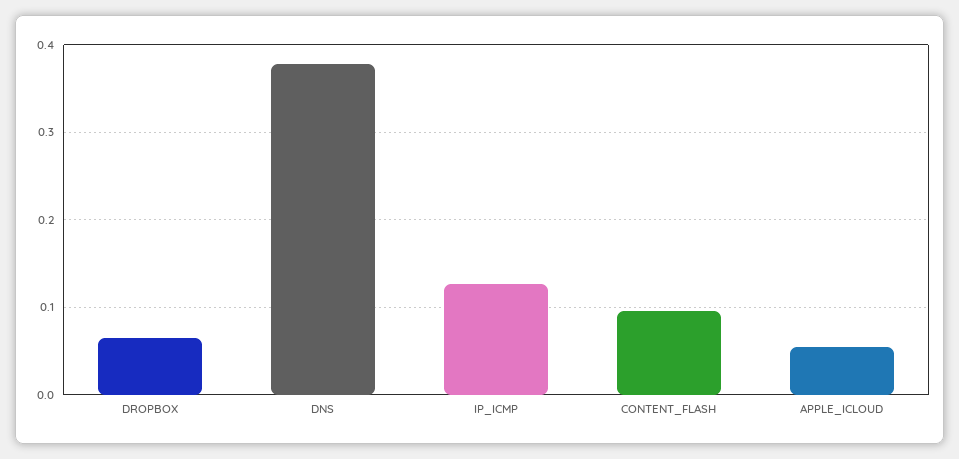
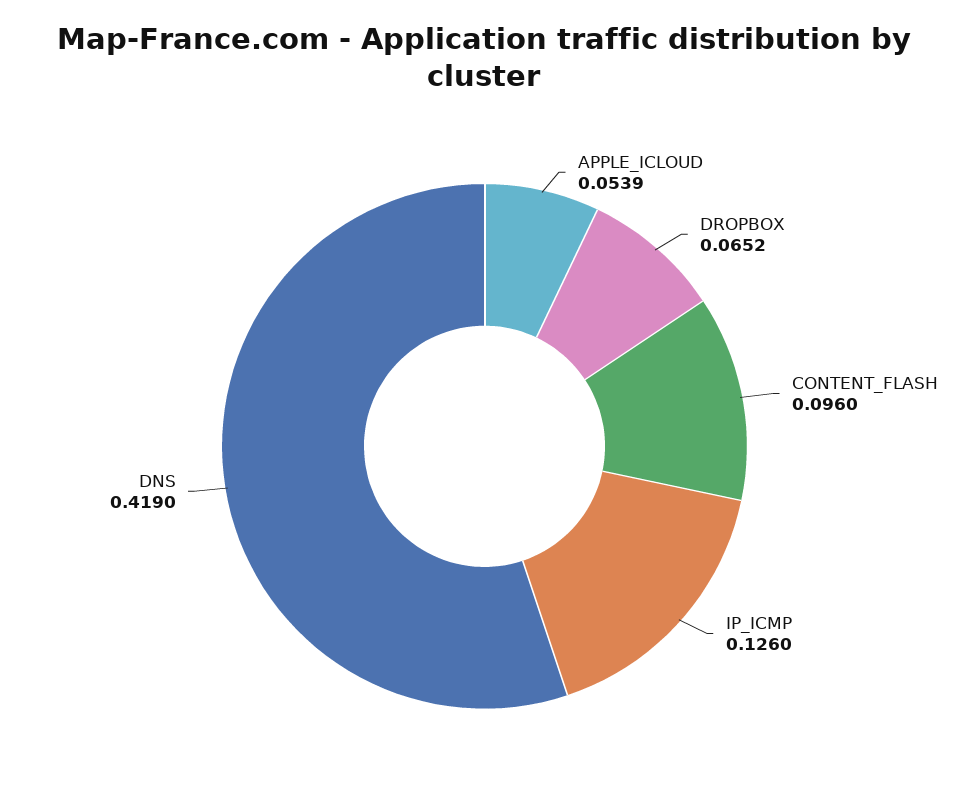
DNS: 0.38 -> 0.419

